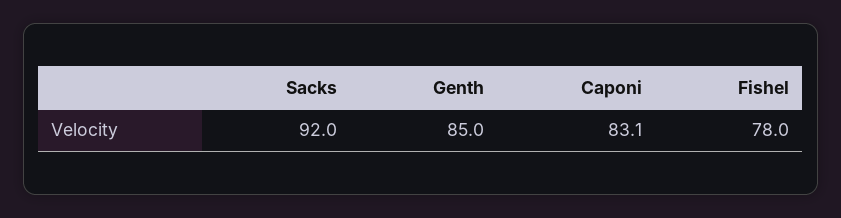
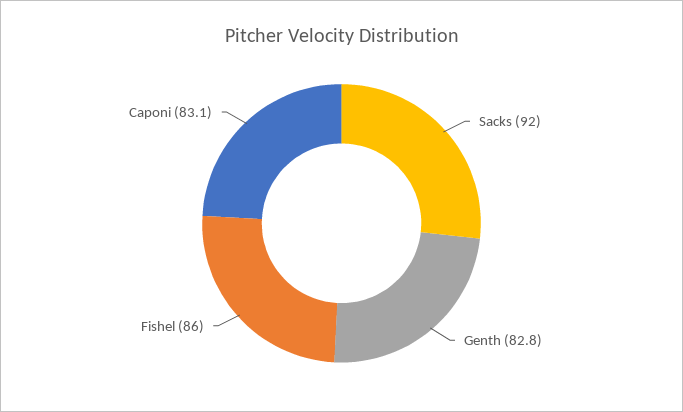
Genth: 85 -> 82.8
Fishel: 78 -> 86

